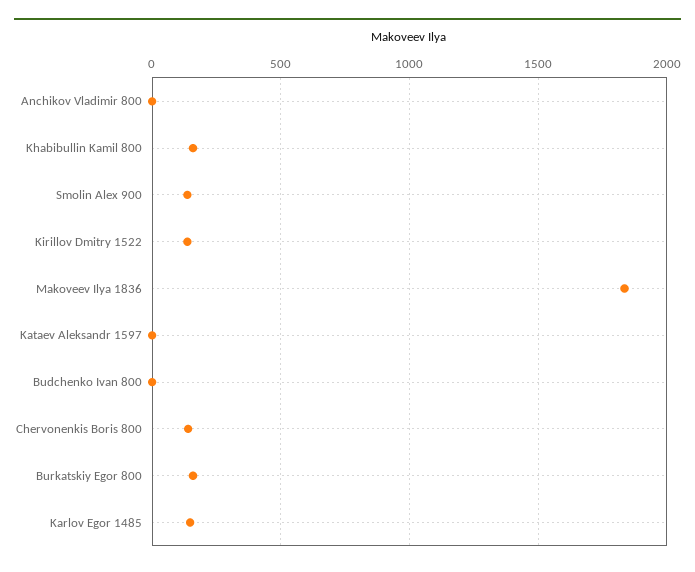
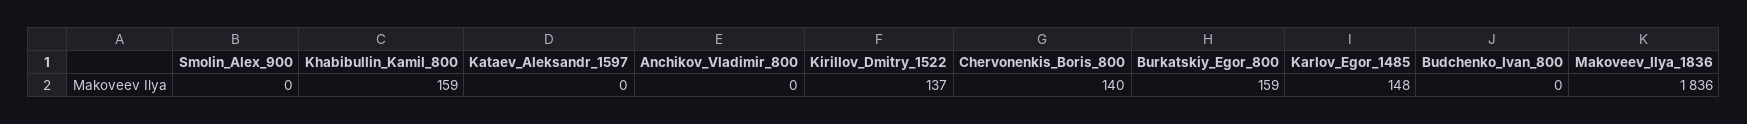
Smolin Alex 900: 150 -> 0

